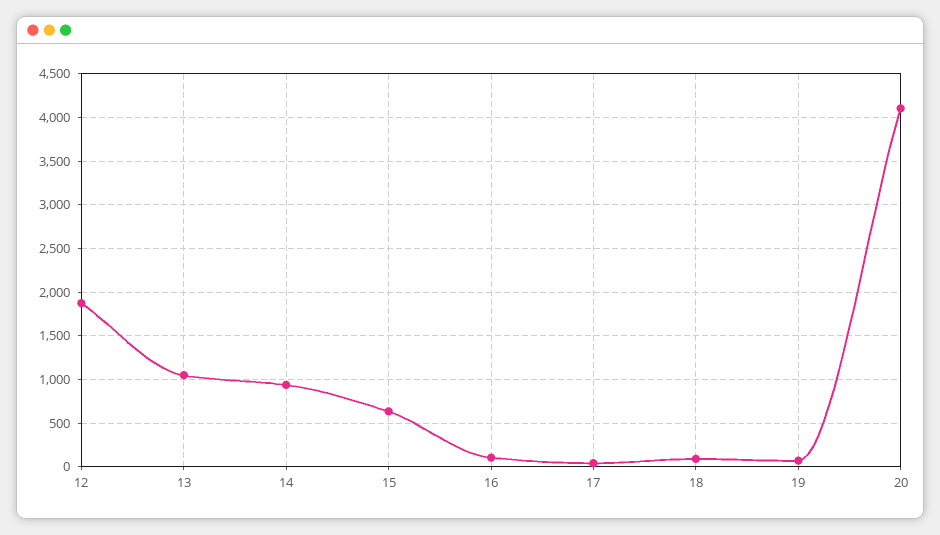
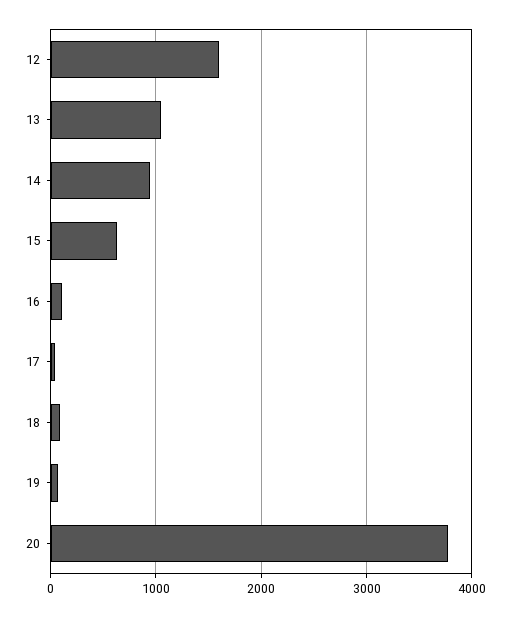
12: 1900 -> 1600
20: 4100 -> 3800

